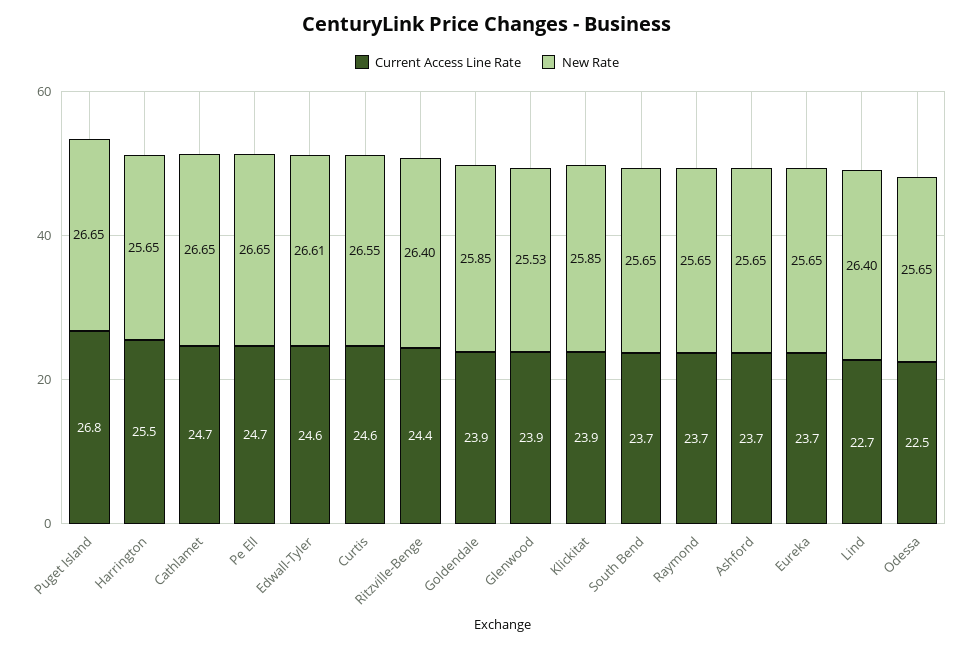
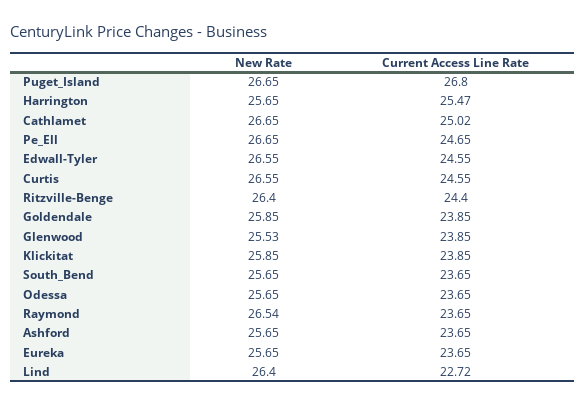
Current Access Line Rate, Cathlamet: 24.7 -> 25.02
New Rate, Edwall-Tyler: 26.61 -> 26.55
New Rate, Raymond: 25.65 -> 26.54
Current Access Line Rate, Odessa: 22.5 -> 23.65

